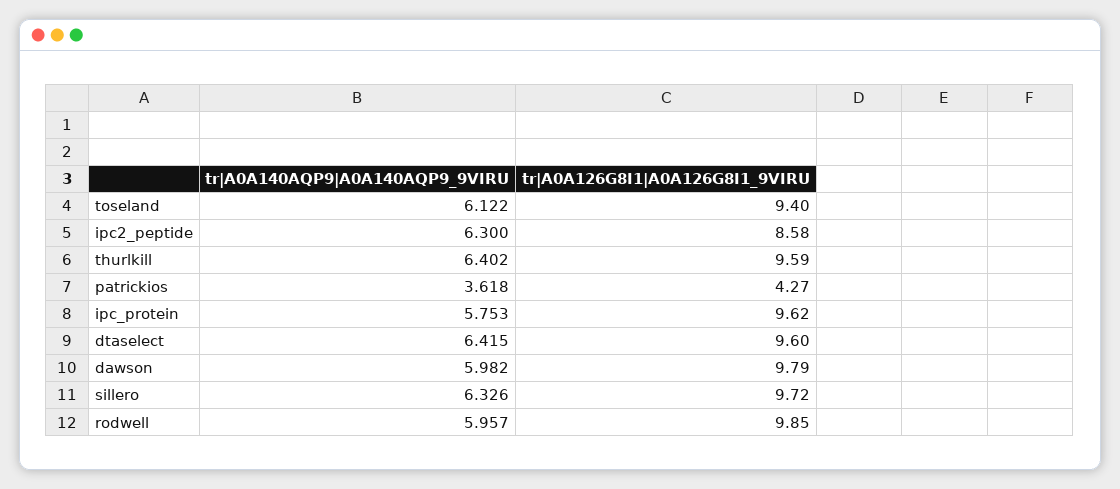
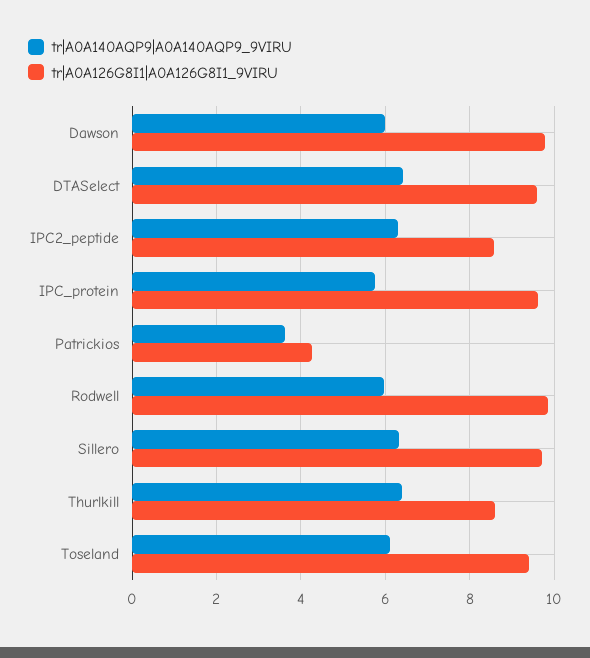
tr|A0A126G8I1|A0A126G8I1_9VIRU, thurlkill: 9.59 -> 8.6

